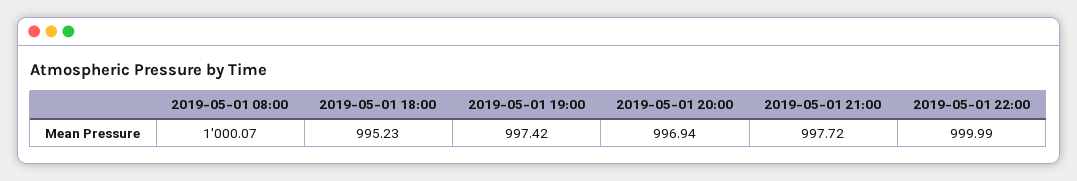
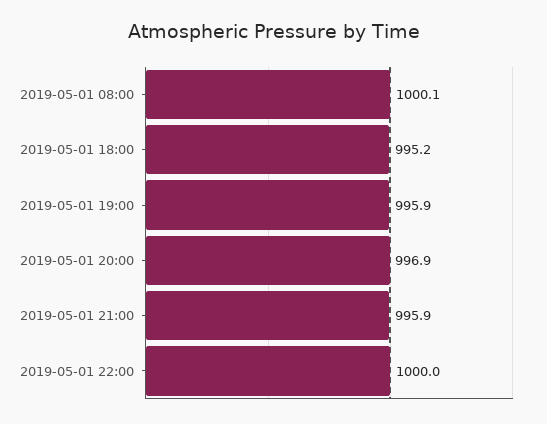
2019-05-01 19:00: 997.42 -> 995.9
2019-05-01 21:00: 997.72 -> 995.9

